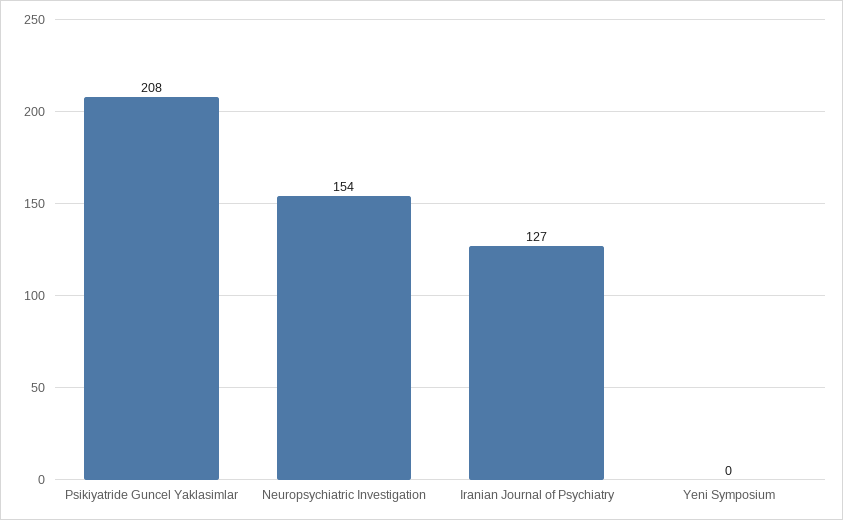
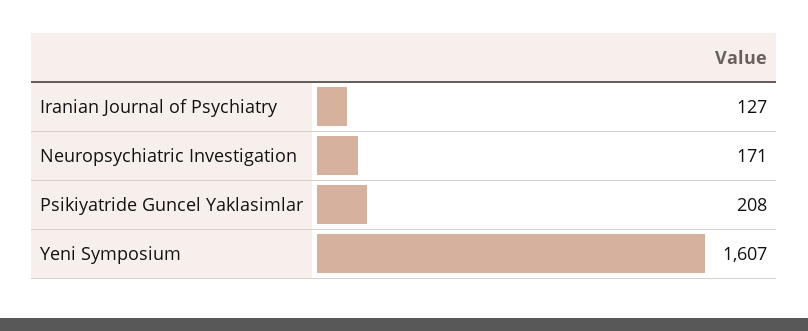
Neuropsychiatric Investigation: 154 -> 171
Yeni Symposium: 0 -> 1607

